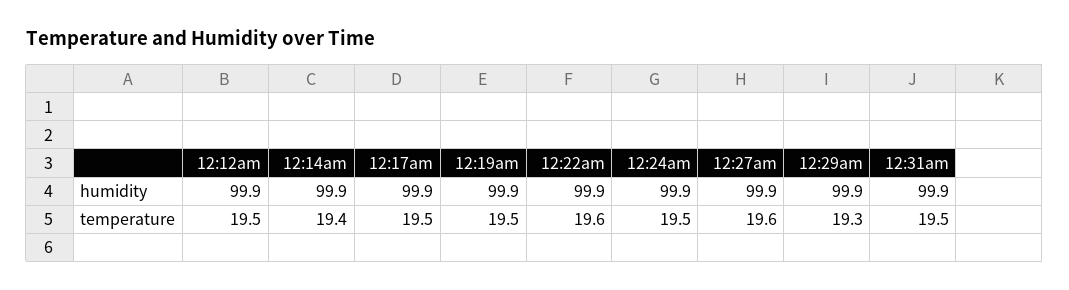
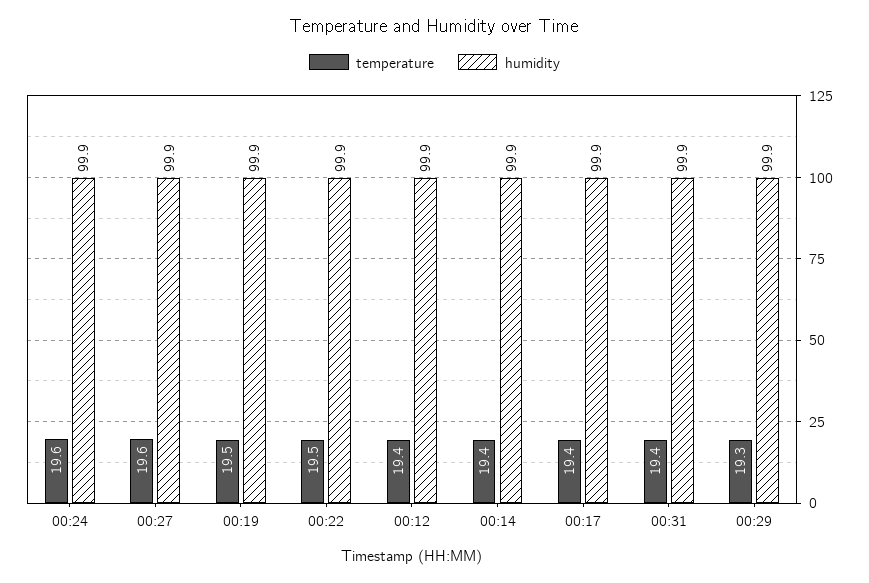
temperature, 12:12am: 19.5 -> 19.4
temperature, 12:17am: 19.5 -> 19.4
temperature, 12:22am: 19.6 -> 19.5
temperature, 12:24am: 19.5 -> 19.6
temperature, 12:31am: 19.5 -> 19.4

